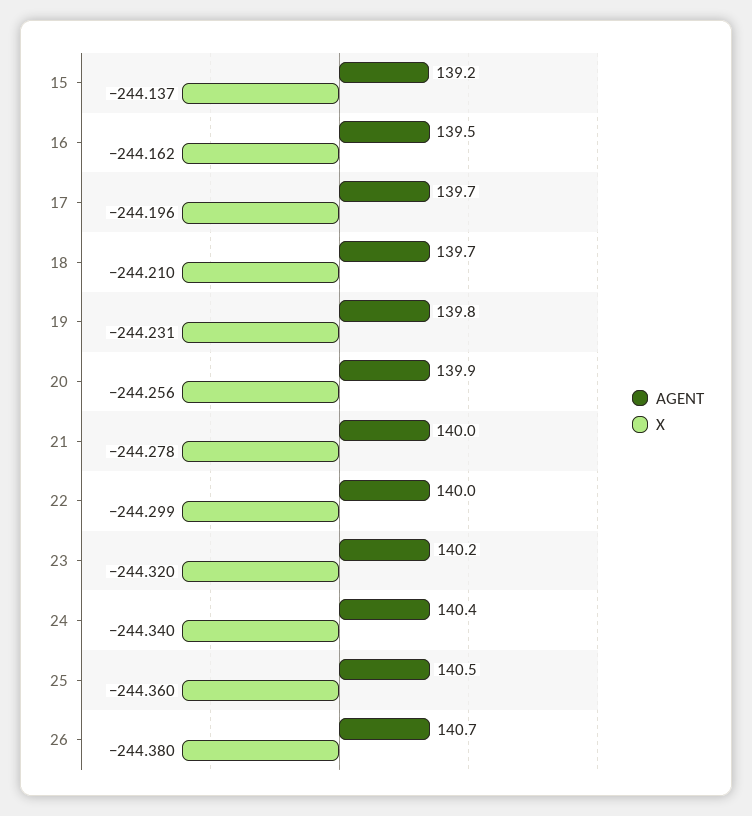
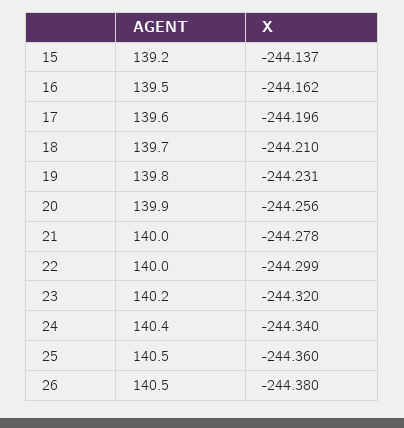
AGENT, 17: 139.7 -> 139.6
AGENT, 26: 140.7 -> 140.5

